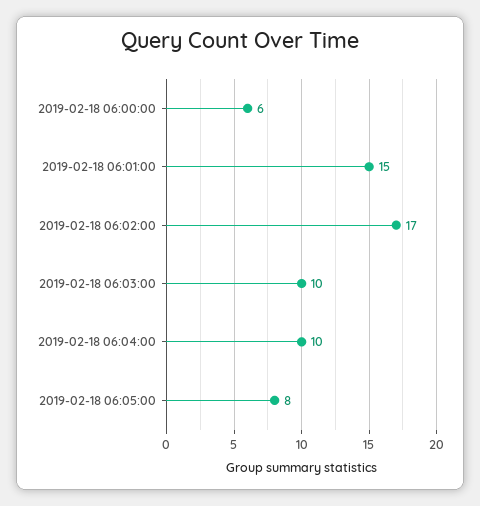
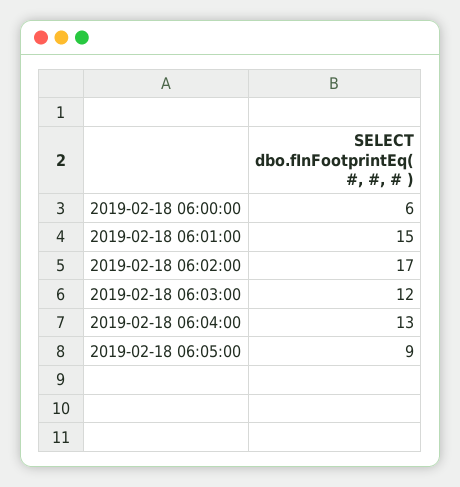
2019-02-18 06:03:00: 10 -> 12
2019-02-18 06:04:00: 10 -> 13
2019-02-18 06:05:00: 8 -> 9

